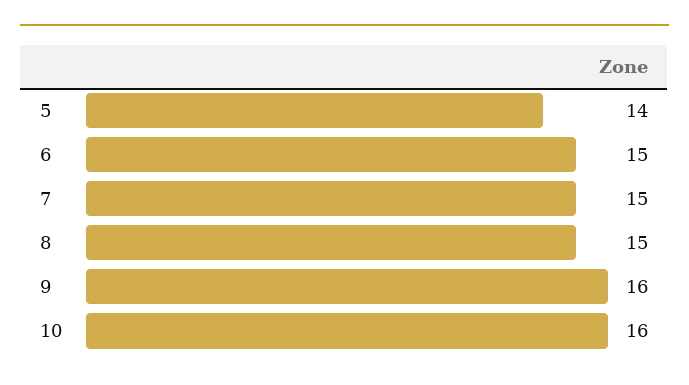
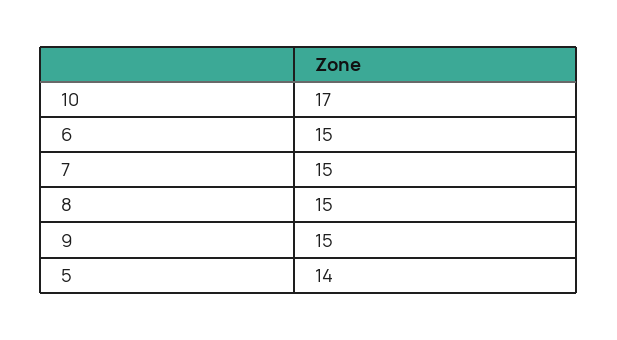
9: 16 -> 15
10: 16 -> 17

